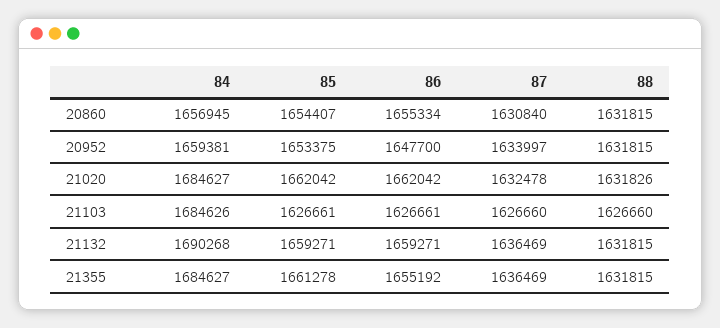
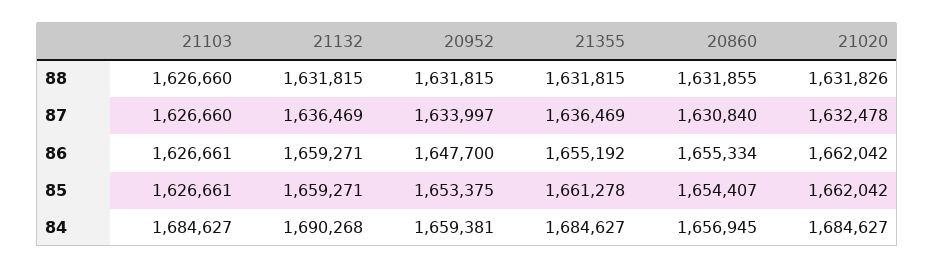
88, 20860: 1631815 -> 1631855
84, 21103: 1684626 -> 1684627

